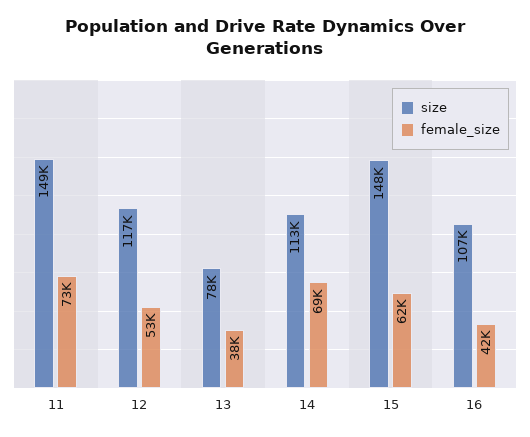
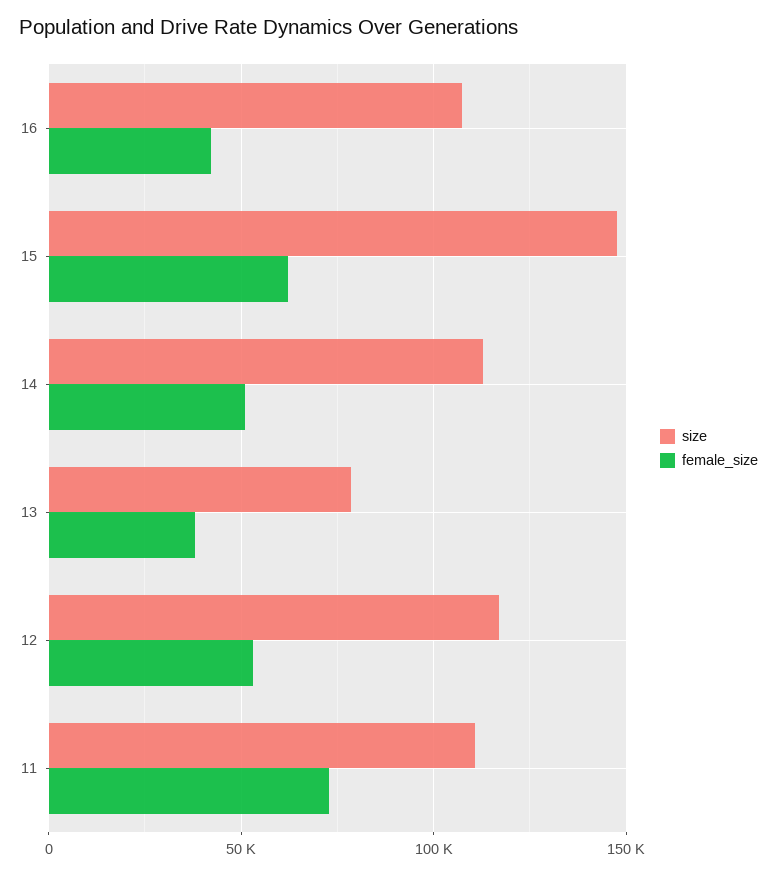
size, 11: 149000 -> 110000
female_size, 14: 69000 -> 50000

